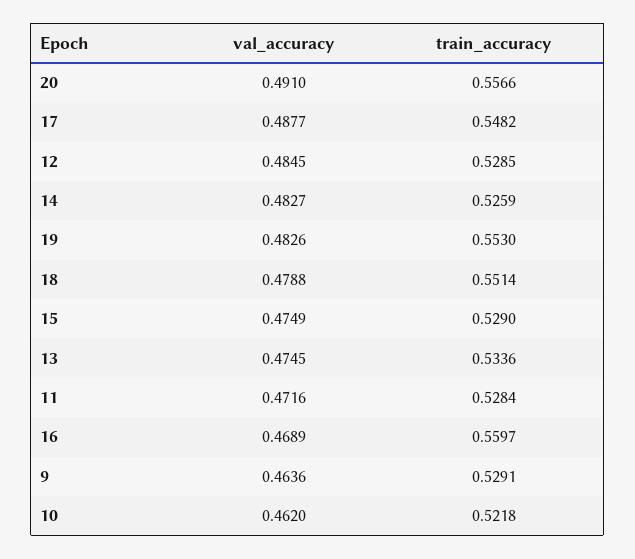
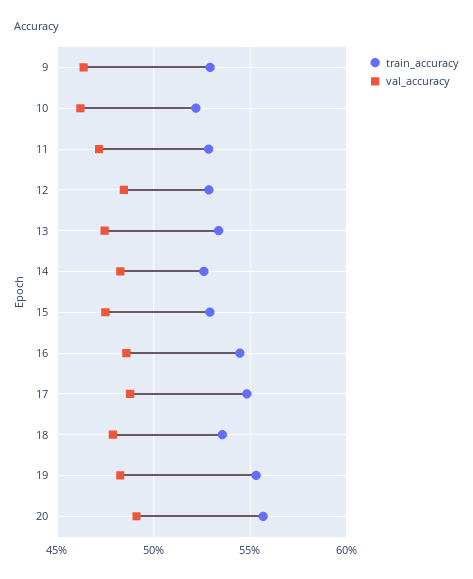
train_accuracy, 18: 0.5514 -> 0.535
val_accuracy, 16: 0.4689 -> 0.485
train_accuracy, 16: 0.5597 -> 0.545

